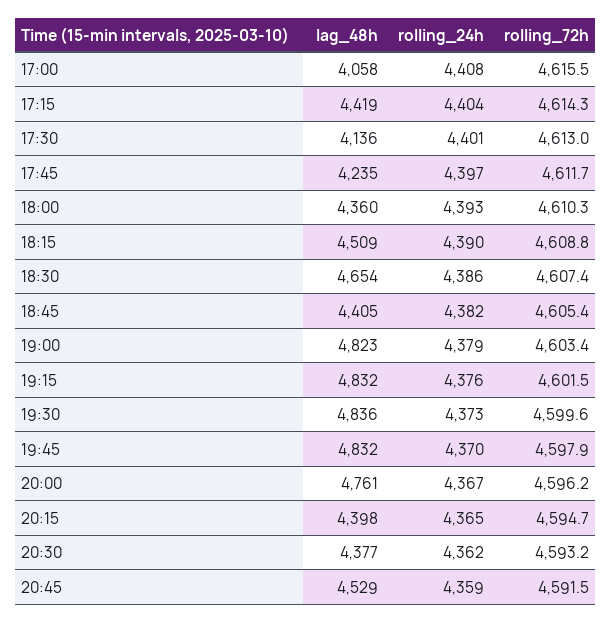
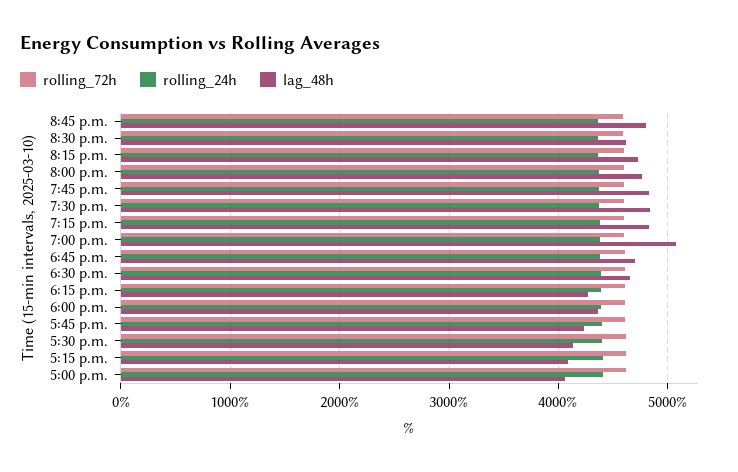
lag_48h, 17:15: 4419 -> 4100
lag_48h, 18:15: 4509 -> 4300
lag_48h, 18:45: 4405 -> 4700
lag_48h, 19:00: 4823 -> 5100
lag_48h, 20:15: 4398 -> 4700
lag_48h, 20:30: 4377 -> 4600
lag_48h, 20:45: 4529 -> 4800

